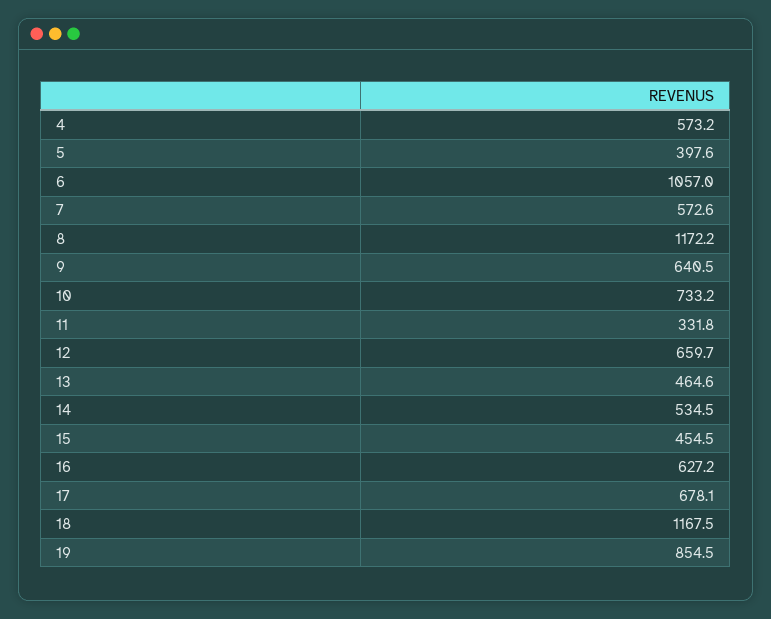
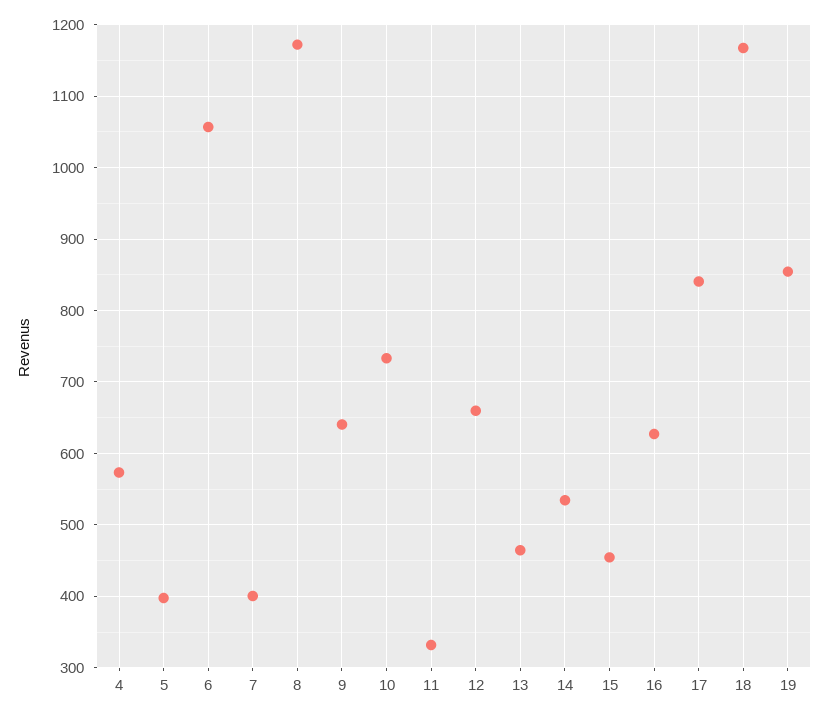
7: 572.6 -> 400
17: 678.1 -> 840

